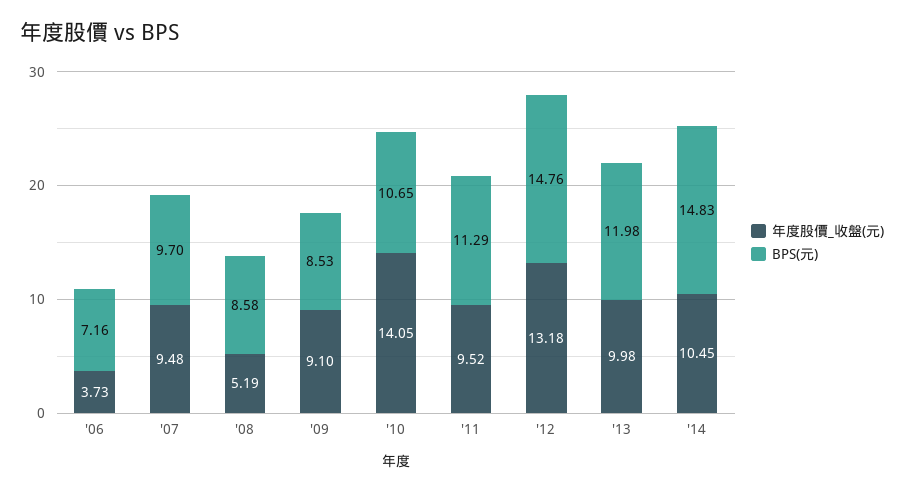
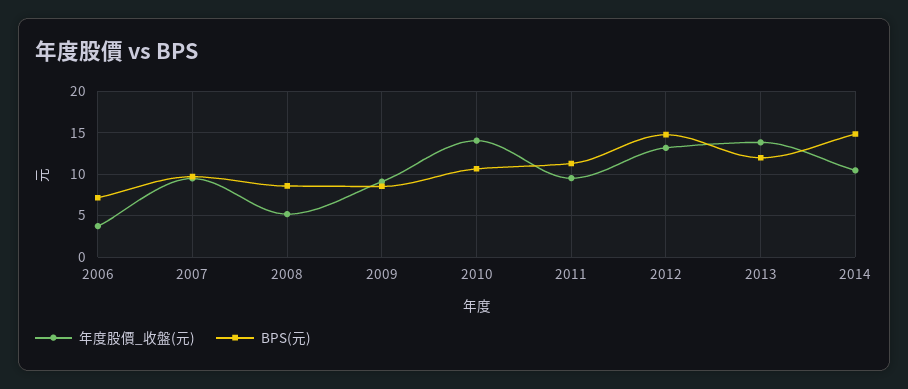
年度股價_收盤(元), '13: 9.98 -> 14

